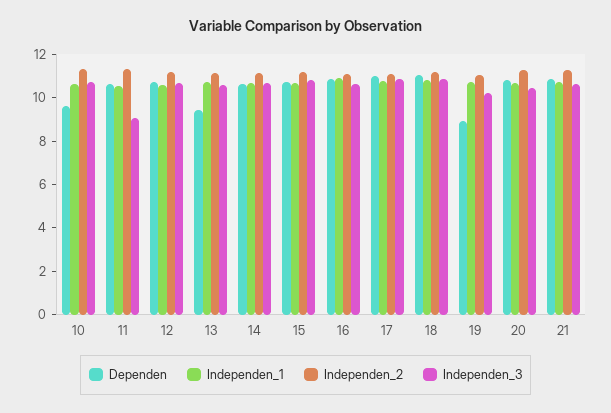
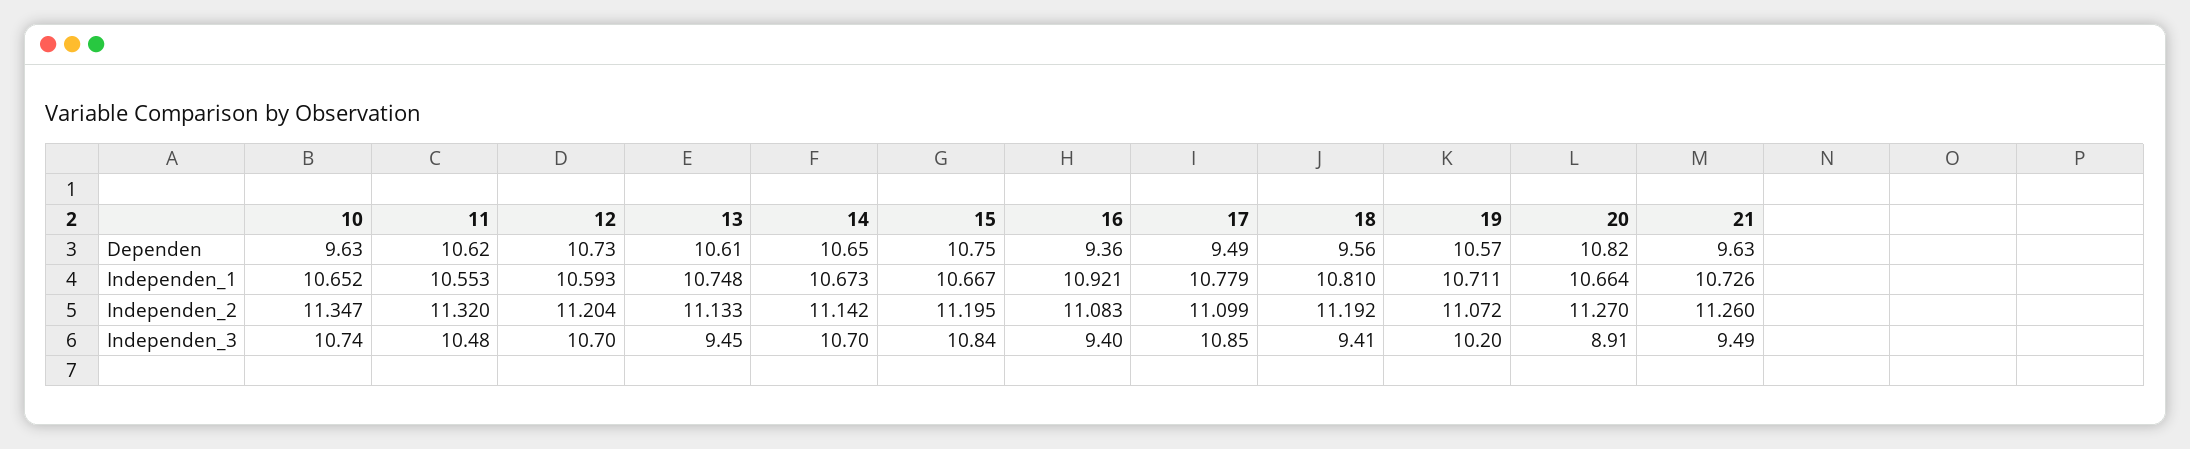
Independen_3, 11: 9 -> 10.48
Dependen, 13: 9.5 -> 10.61
Independen_3, 13: 10.5 -> 9.45
Dependen, 16: 11 -> 9.36
Independen_3, 16: 10.5 -> 9.4
Dependen, 17: 11 -> 9.49
Dependen, 18: 11 -> 9.56
Independen_3, 18: 11 -> 9.41
Dependen, 19: 9 -> 10.57
Independen_3, 20: 10.5 -> 8.91
Dependen, 21: 11 -> 9.63
Independen_3, 21: 10.5 -> 9.49

